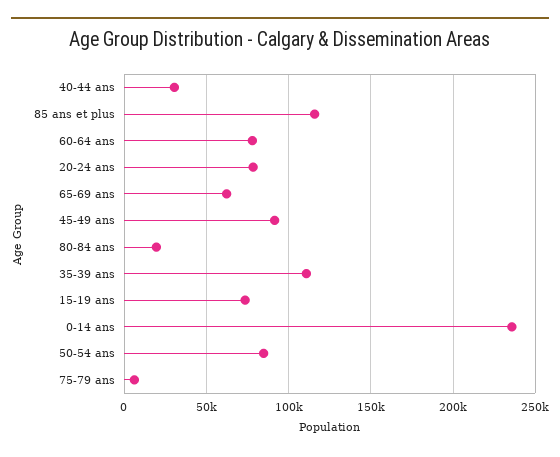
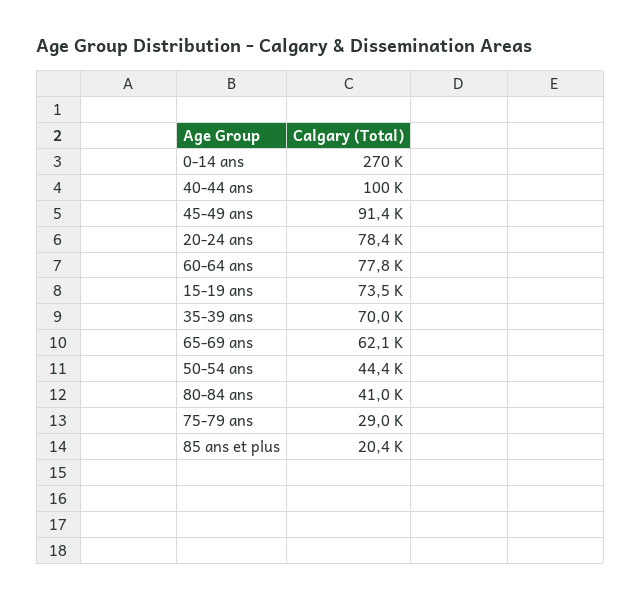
40-44 ans: 30000 -> 100000
85 ans et plus: 115000 -> 20400
80-84 ans: 20000 -> 41000
35-39 ans: 110000 -> 70000
0-14 ans: 235000 -> 270000
50-54 ans: 85000 -> 44400
75-79 ans: 5000 -> 29000

